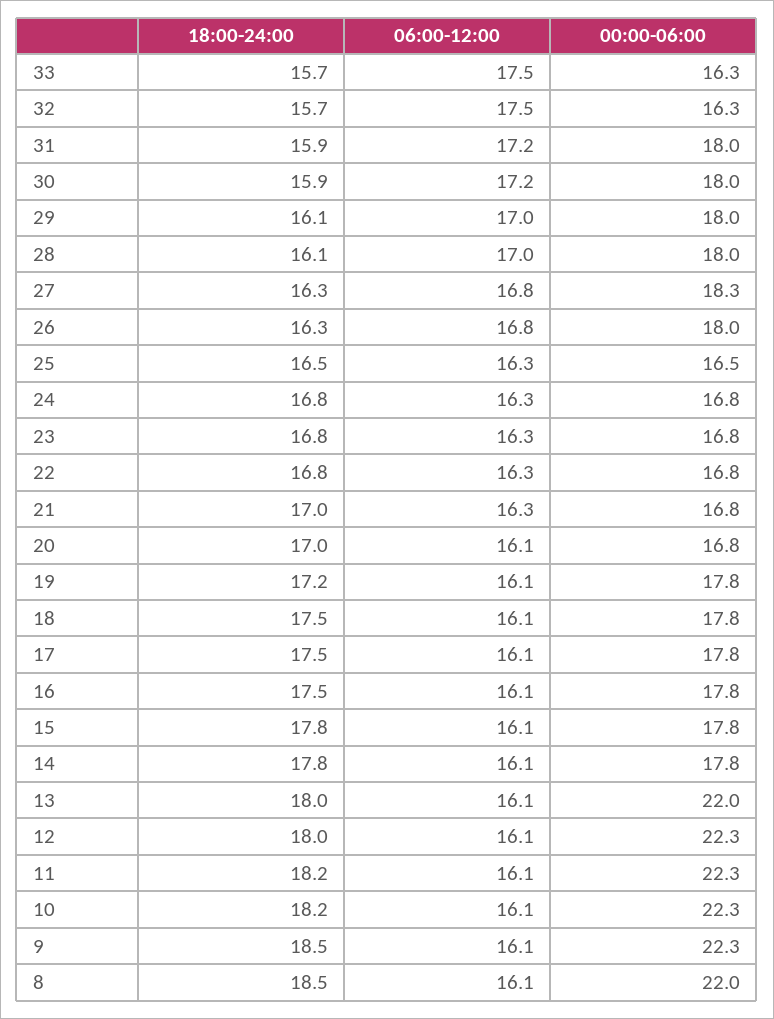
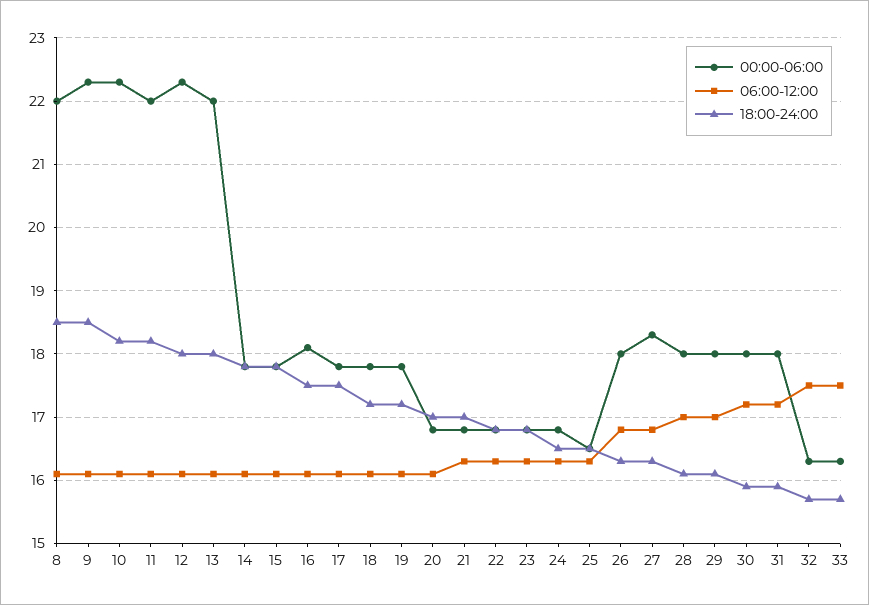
18:00-24:00, 24: 16.8 -> 16.5
18:00-24:00, 18: 17.5 -> 17.2
00:00-06:00, 16: 17.8 -> 18.1
00:00-06:00, 11: 22.3 -> 22

